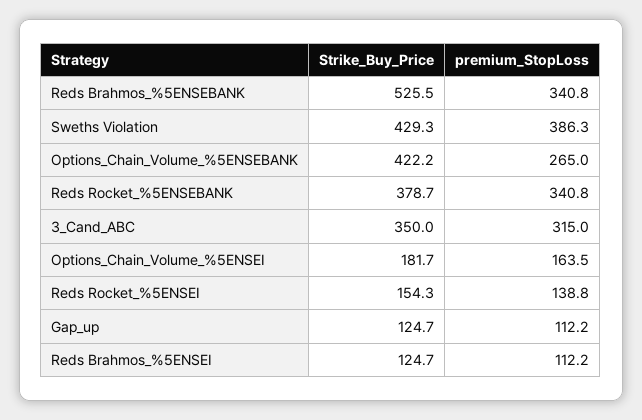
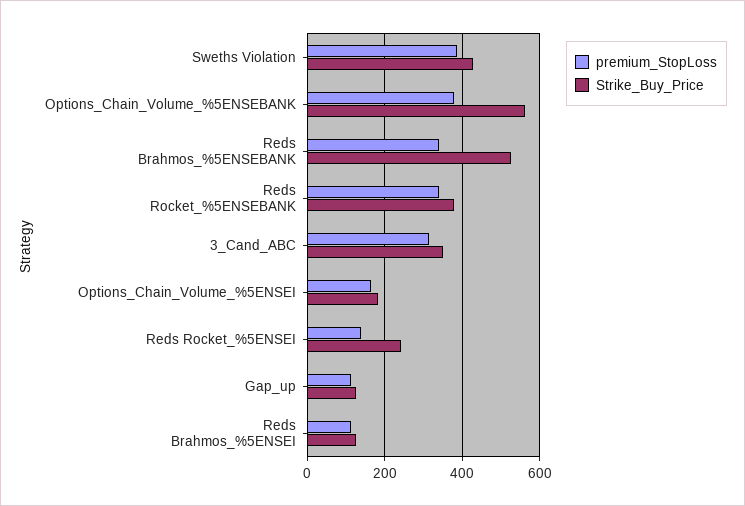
Strike_Buy_Price, Options_Chain_Volume_%5ENSEBANK: 422.2 -> 560
premium_StopLoss, Options_Chain_Volume_%5ENSEBANK: 265 -> 380
Strike_Buy_Price, Reds Rocket_%5ENSEI: 154.3 -> 240

